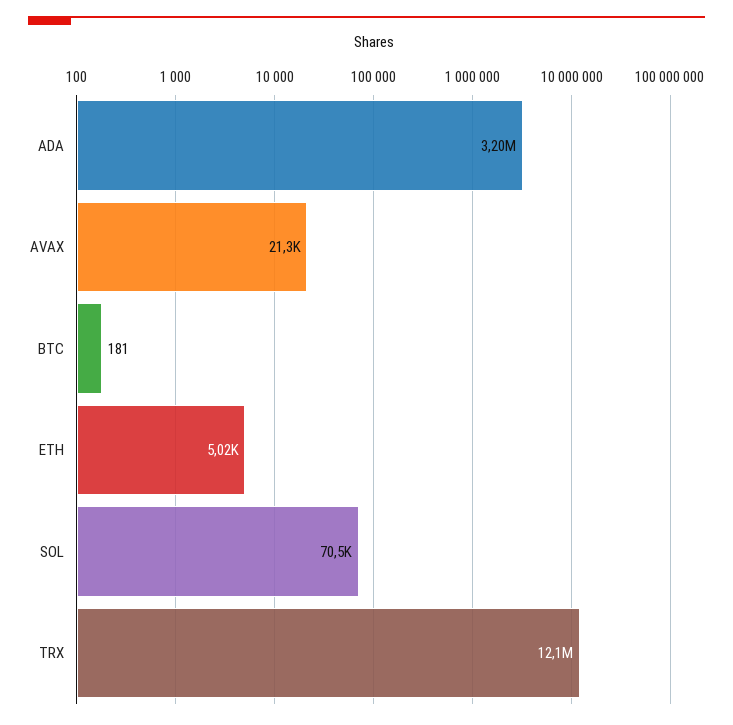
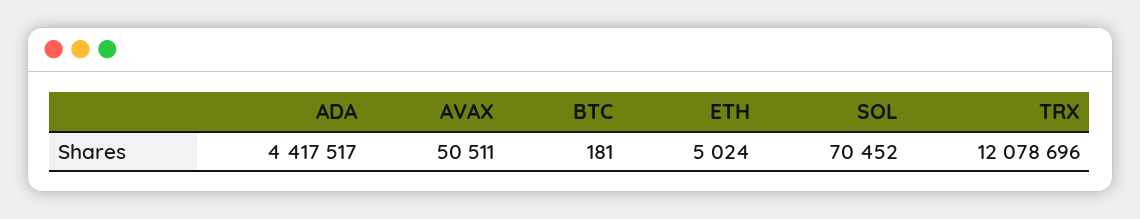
ADA: 3200000 -> 4417517
AVAX: 21300 -> 50511

